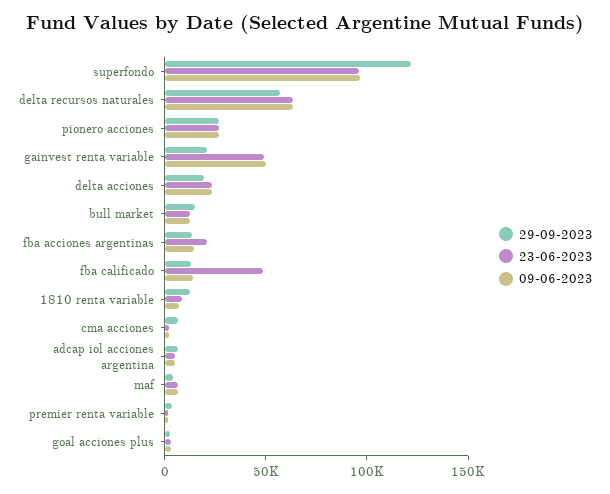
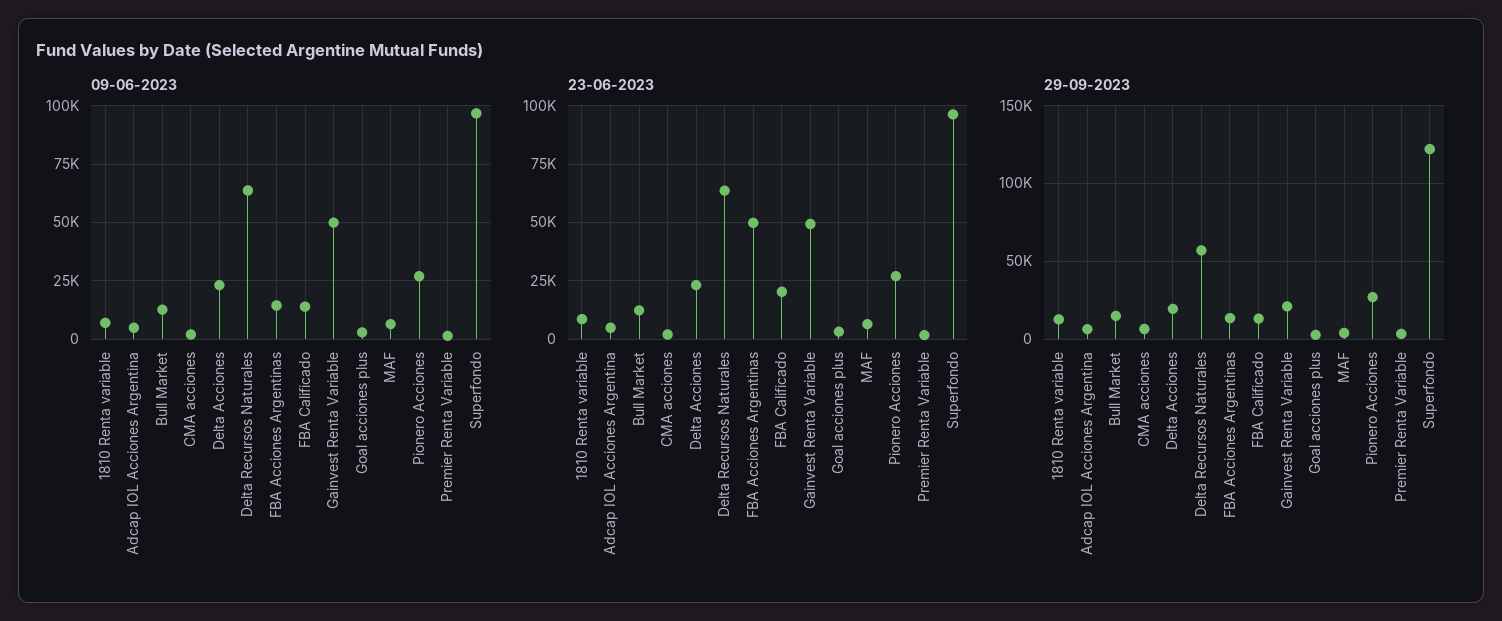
23-06-2023, fba acciones argentinas: 20000 -> 50000
23-06-2023, fba calificado: 50000 -> 20000

